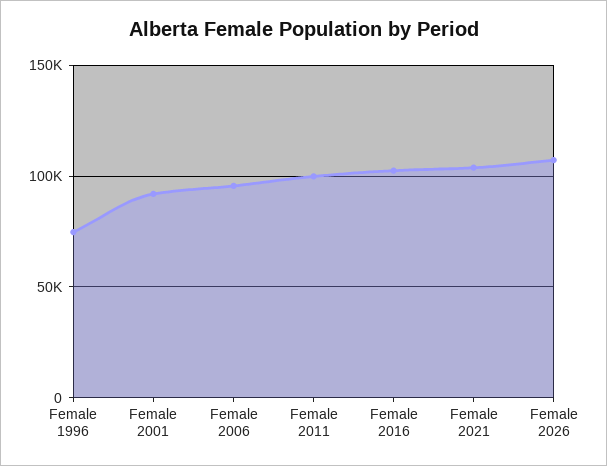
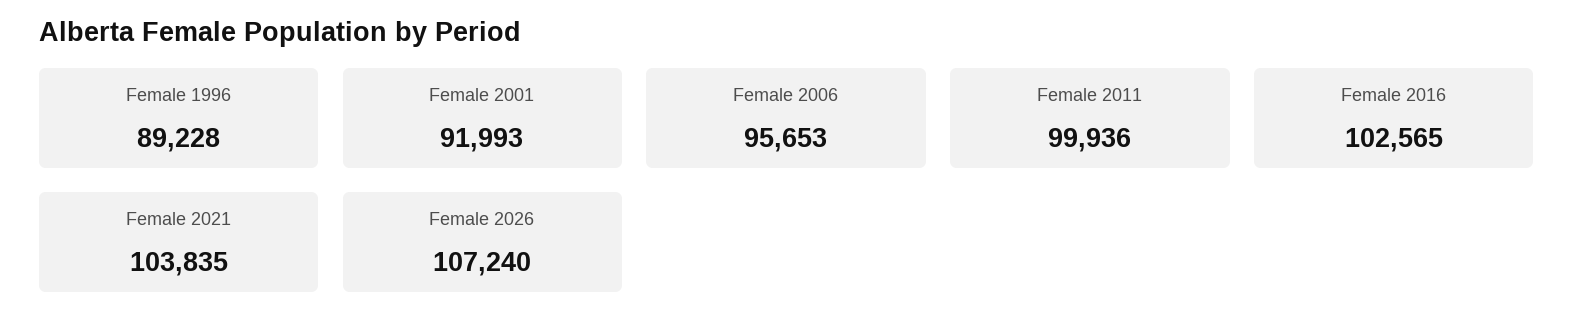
Female 1996: 75000 -> 89228

